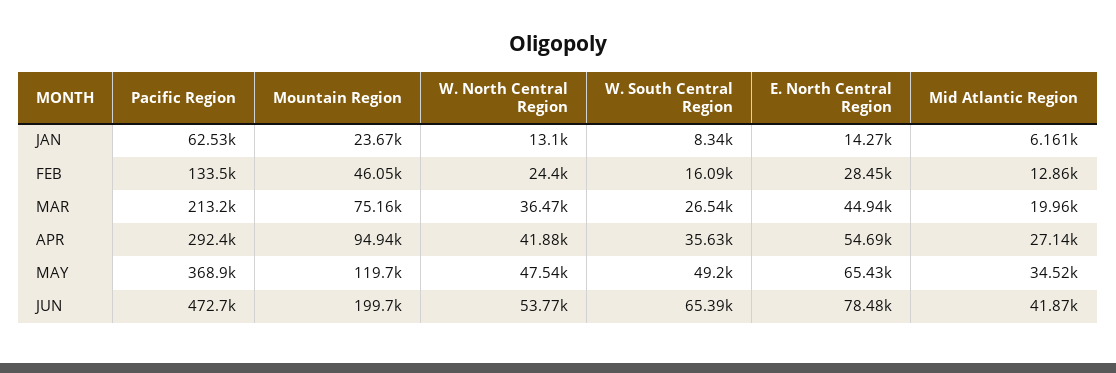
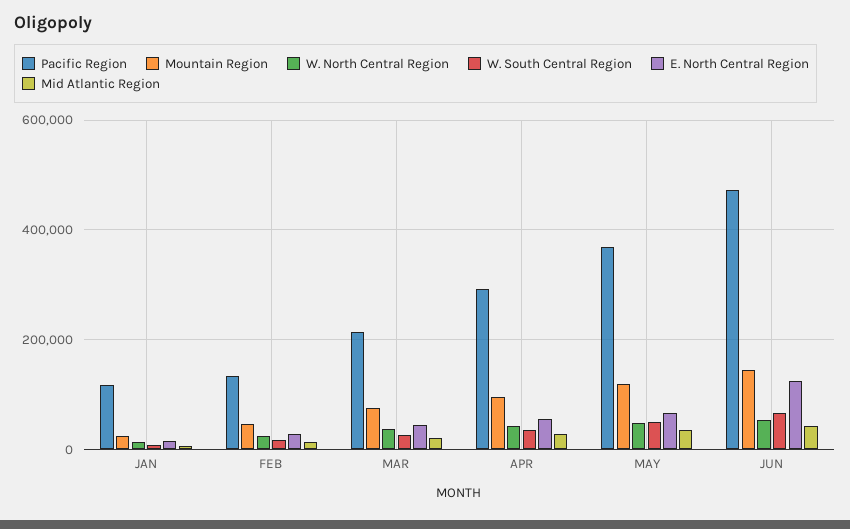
Pacific Region, JAN: 62530 -> 120000
Mountain Region, JUN: 199700 -> 140000
E. North Central Region, JUN: 78480 -> 120000

